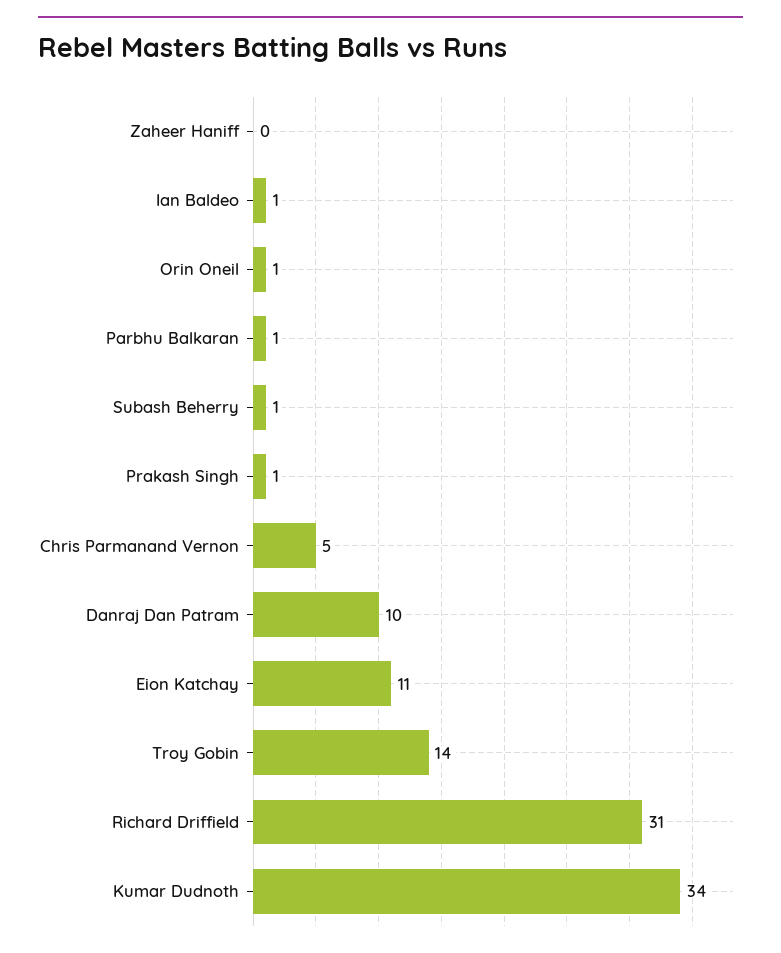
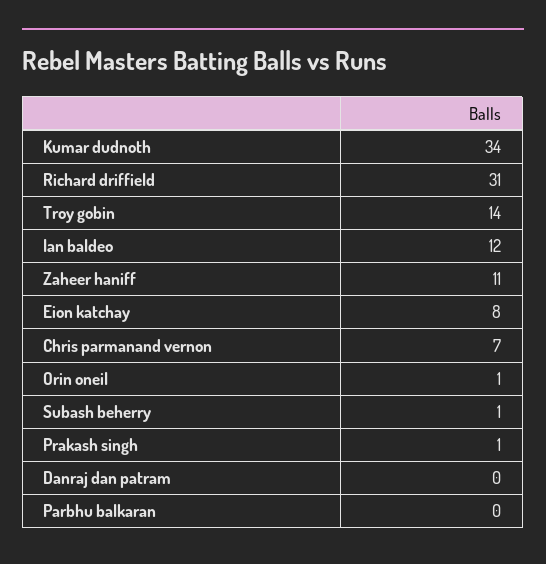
Zaheer Haniff: 0 -> 11
Ian Baldeo: 1 -> 12
Parbhu Balkaran: 1 -> 0
Chris Parmanand Vernon: 5 -> 7
Danraj Dan Patram: 10 -> 0
Eion Katchay: 11 -> 8

